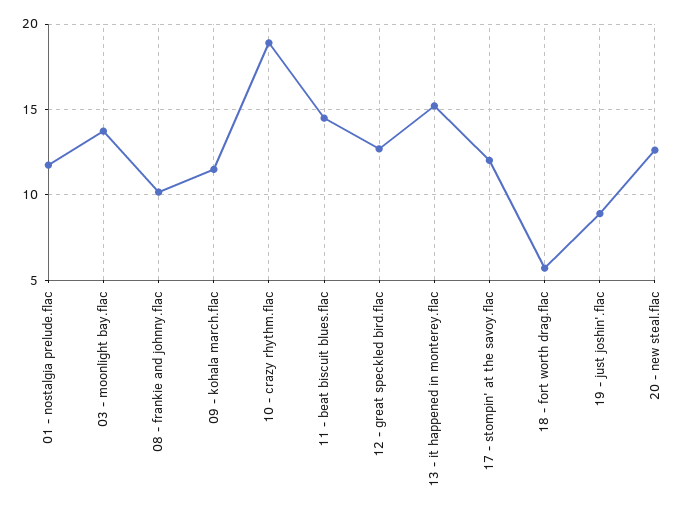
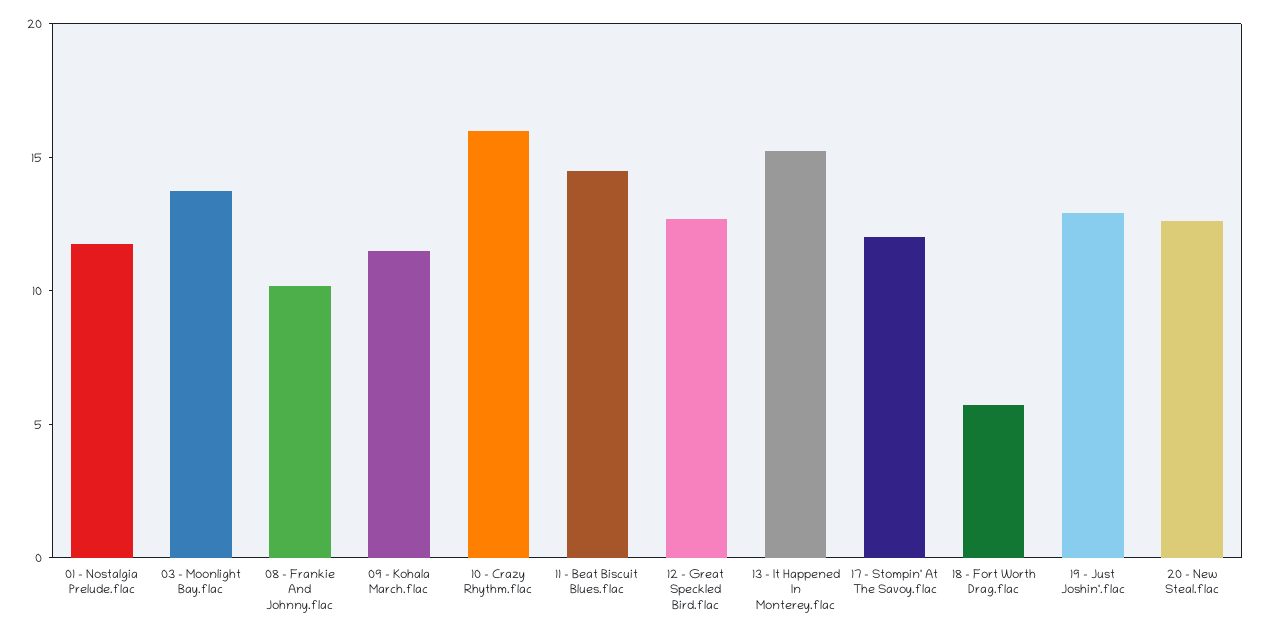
10 - crazy rhythm.flac: 19 -> 16
19 - just joshin'.flac: 9 -> 13

